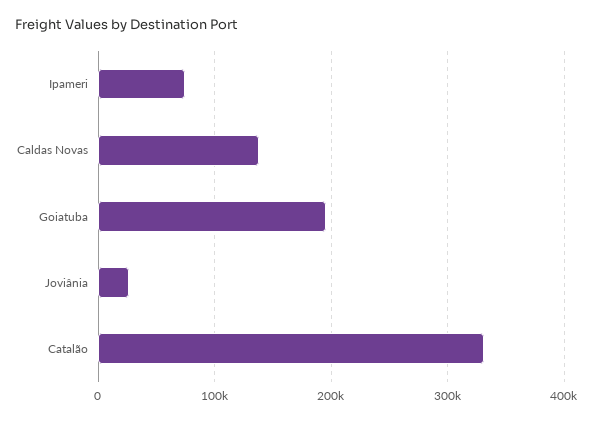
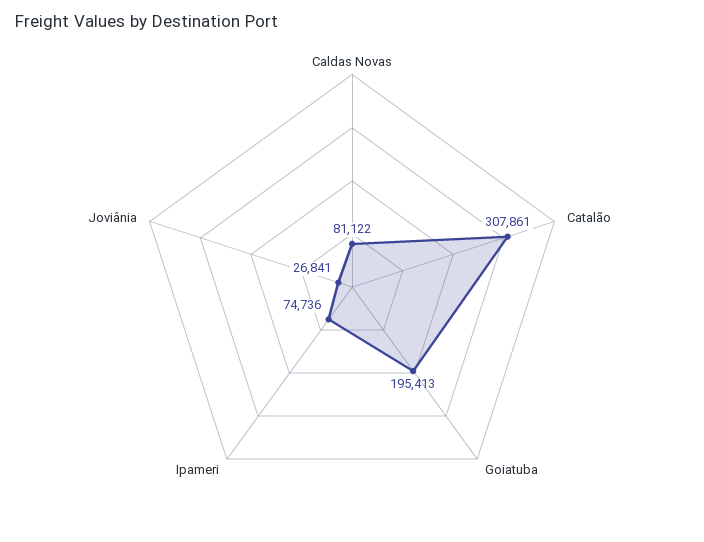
Caldas Novas: 140000 -> 81122
Catalão: 330000 -> 307861

